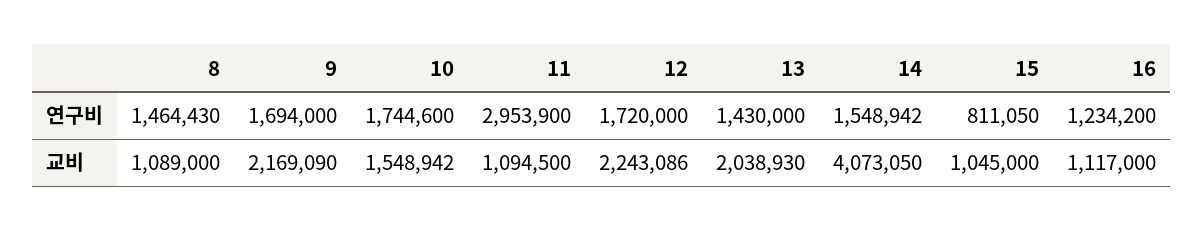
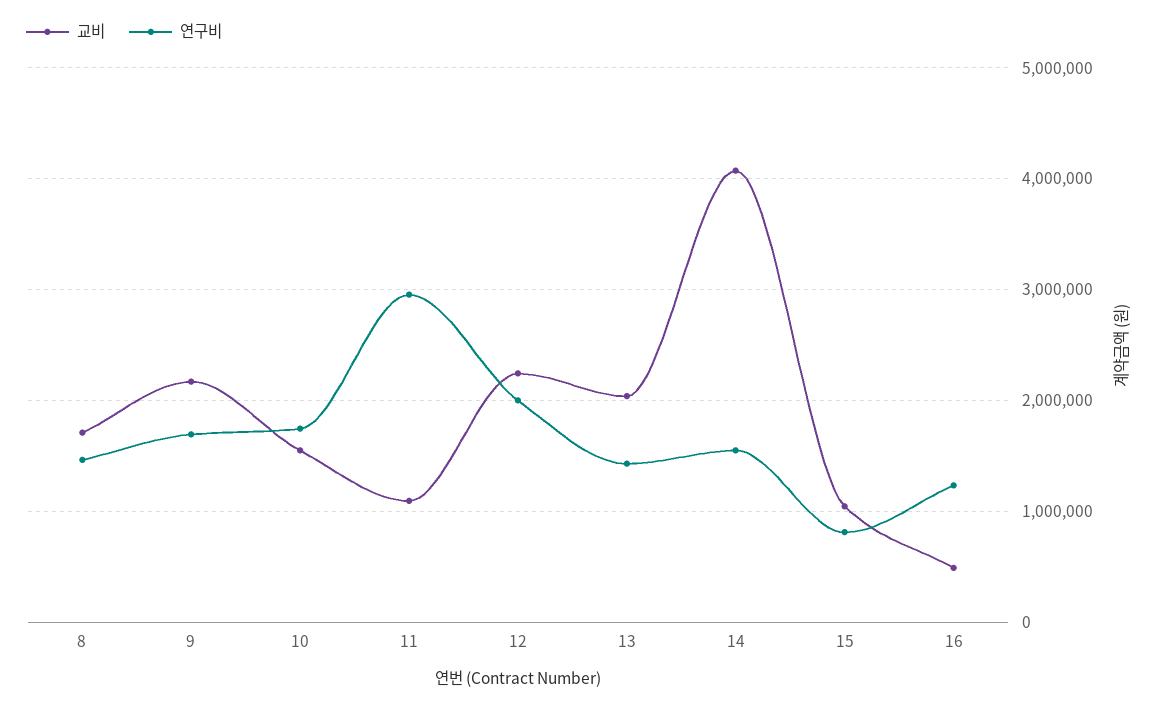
연구비, 12: 1720000 -> 2000000
교비, 8: 1089000 -> 1700000
교비, 16: 1117000 -> 500000

